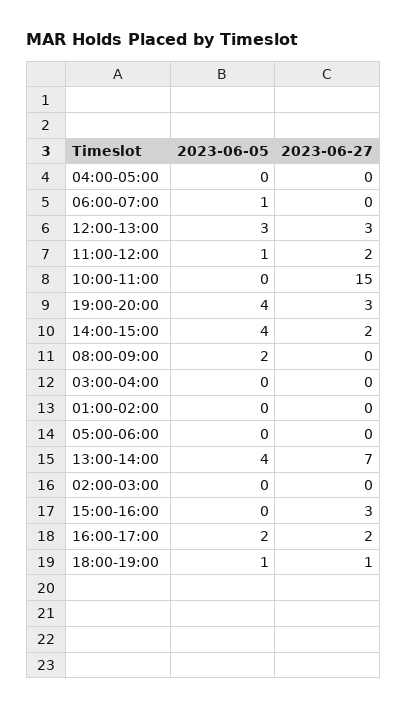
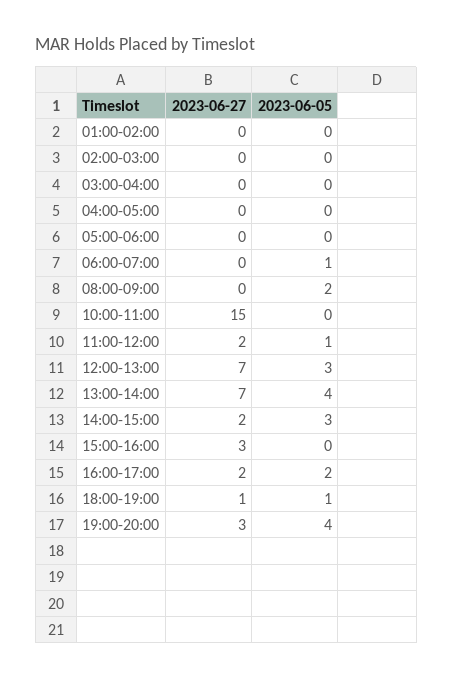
2023-06-27, 12:00-13:00: 3 -> 7
2023-06-05, 14:00-15:00: 4 -> 3

